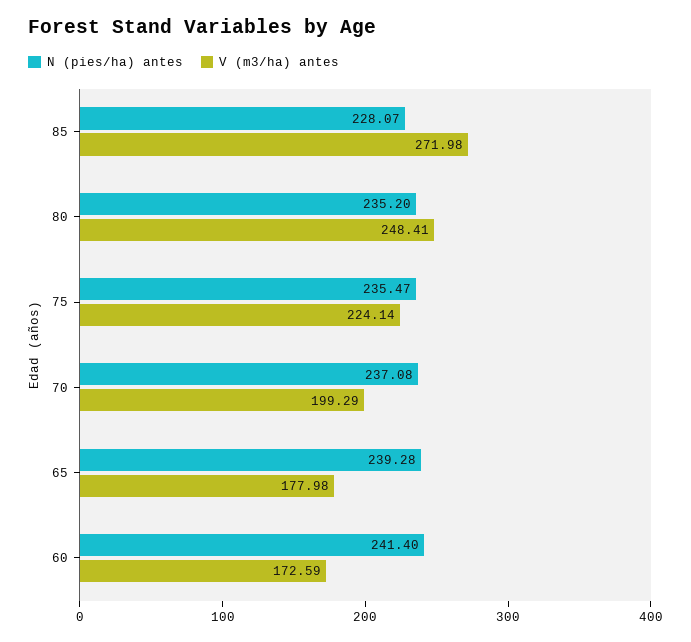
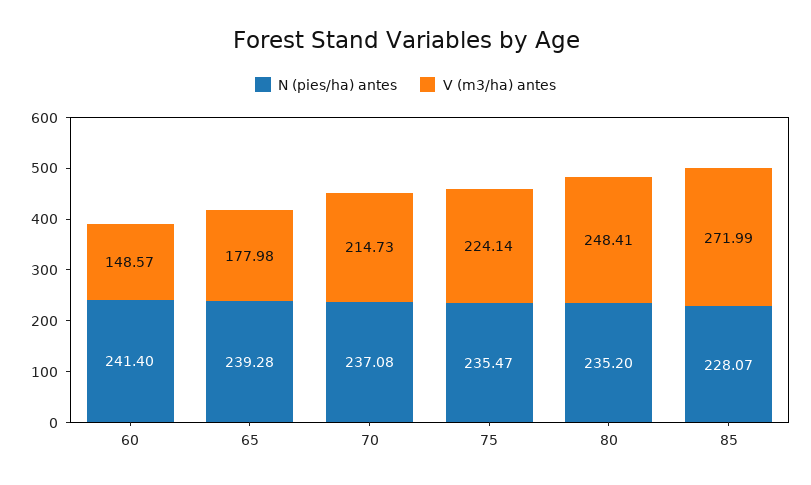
V (m3/ha) antes, 85: 271.98 -> 271.99
V (m3/ha) antes, 70: 199.29 -> 214.73
V (m3/ha) antes, 60: 172.59 -> 148.57

